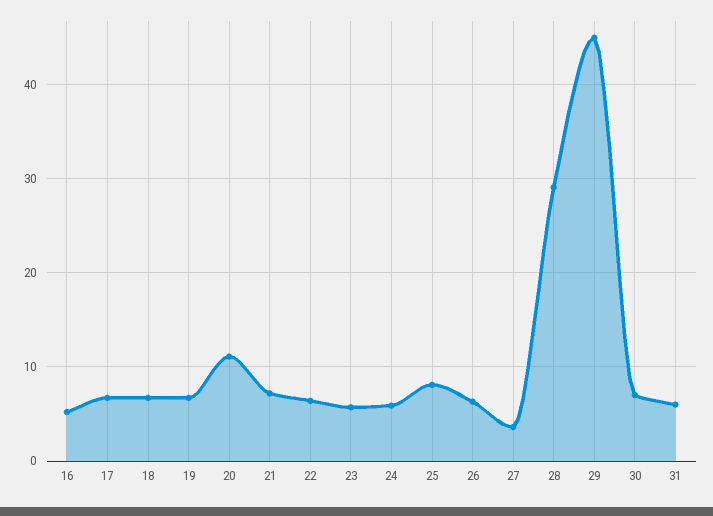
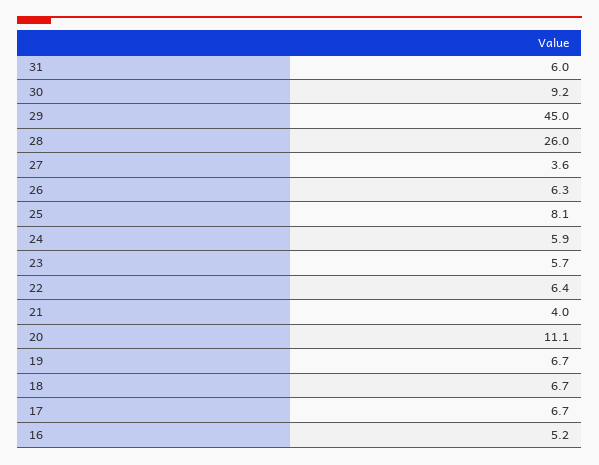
21: 7 -> 4
28: 29 -> 26
30: 7 -> 9.2

